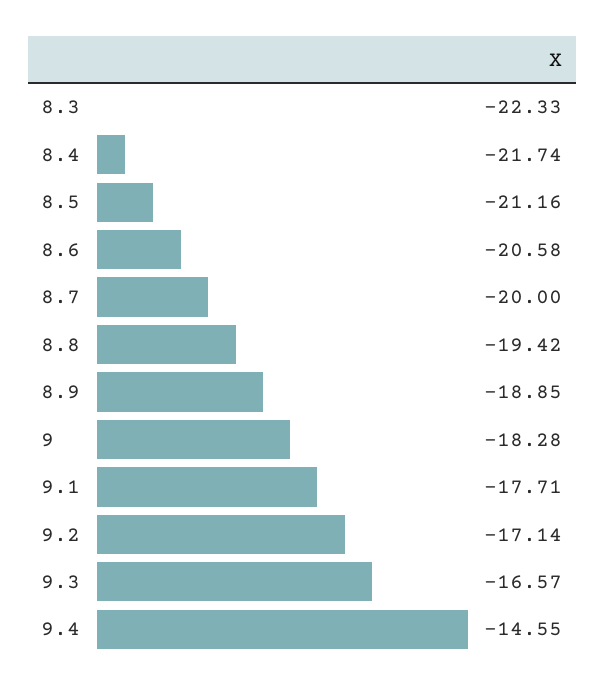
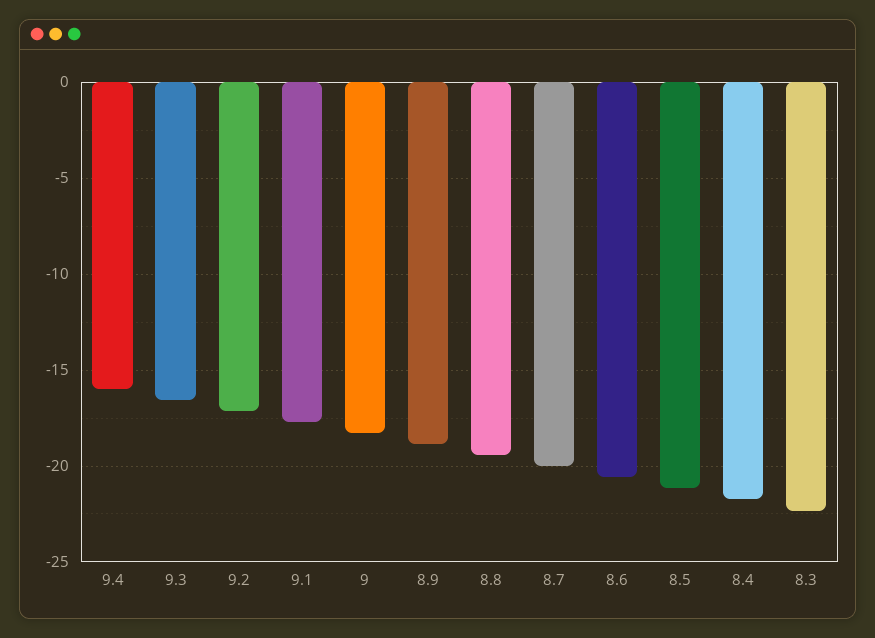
9.4: -14.55 -> -16

